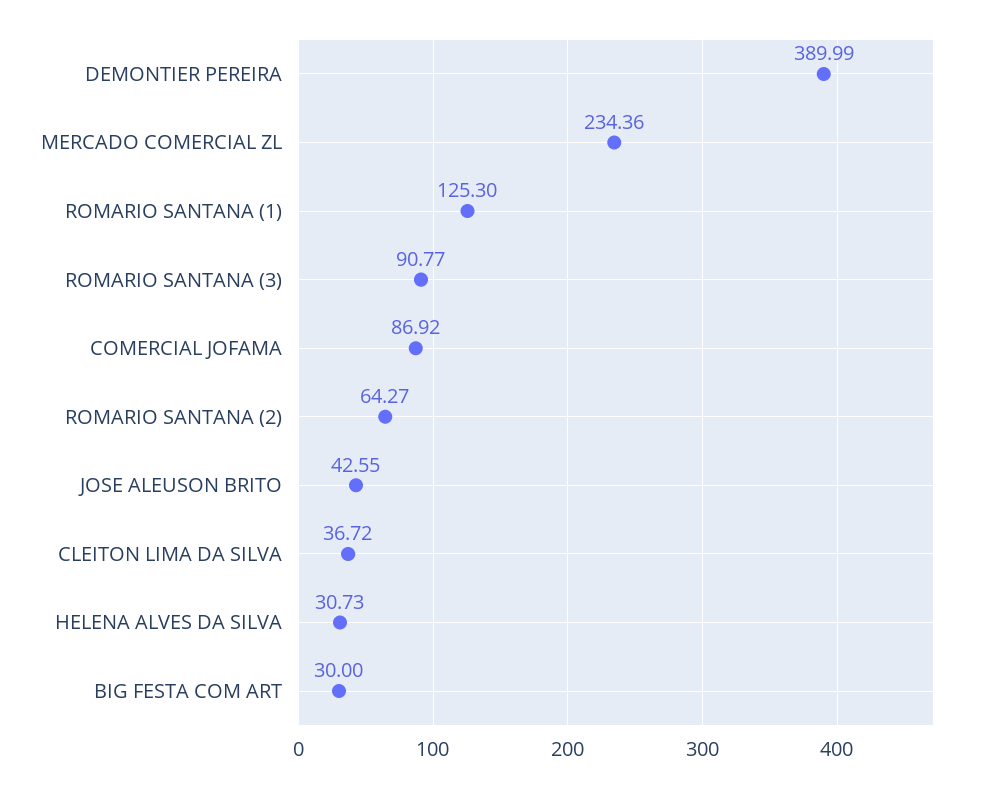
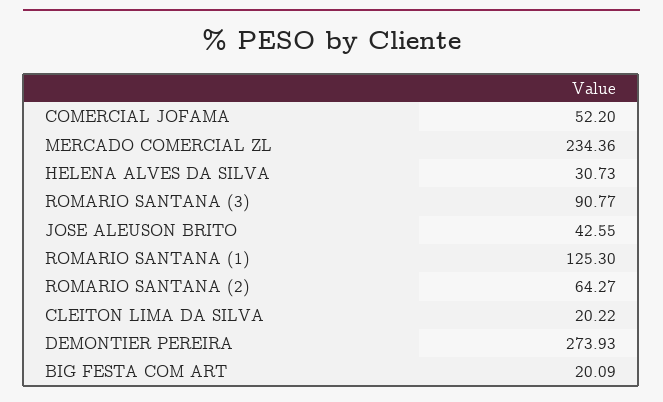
DEMONTIER PEREIRA: 389.99 -> 273.93
COMERCIAL JOFAMA: 86.92 -> 52.2
CLEITON LIMA DA SILVA: 36.72 -> 20.22
BIG FESTA COM ART: 30 -> 20.09

